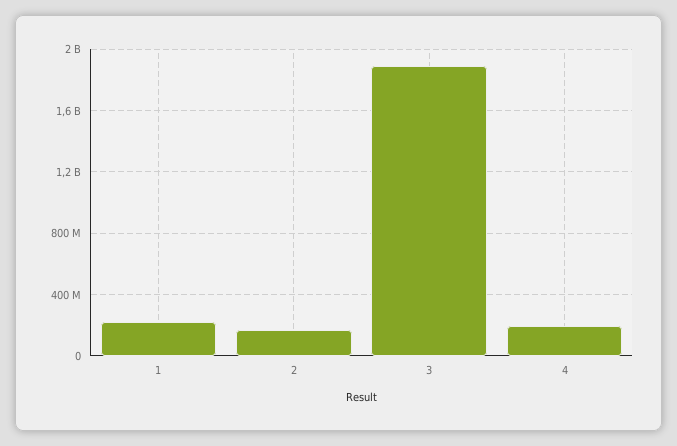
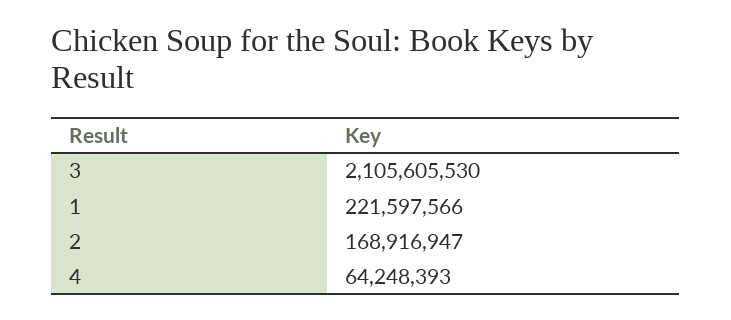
3: 1900000000 -> 2105605530
4: 200000000 -> 64248393

